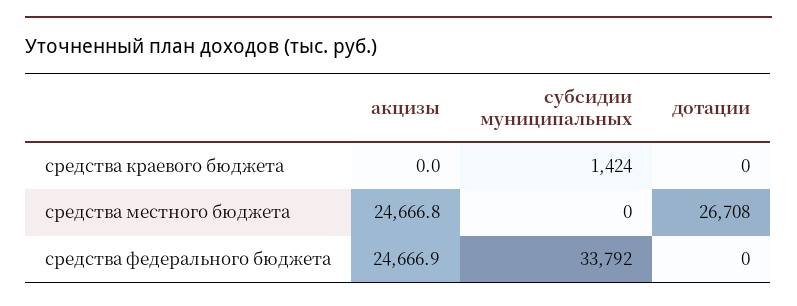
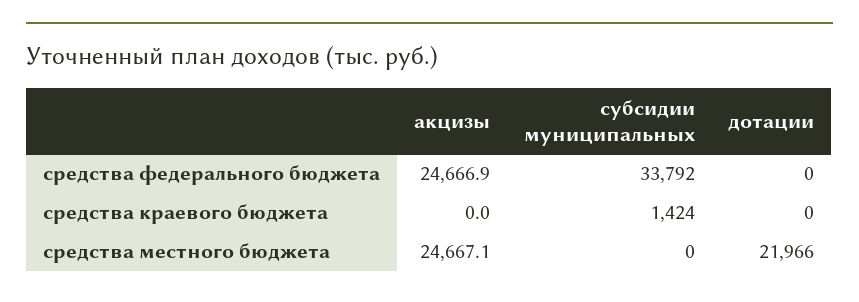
акцизы, средства местного бюджета: 24666.8 -> 24667.1
дотации, средства местного бюджета: 26708 -> 21966

